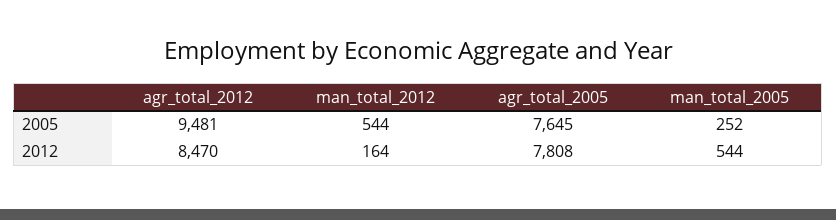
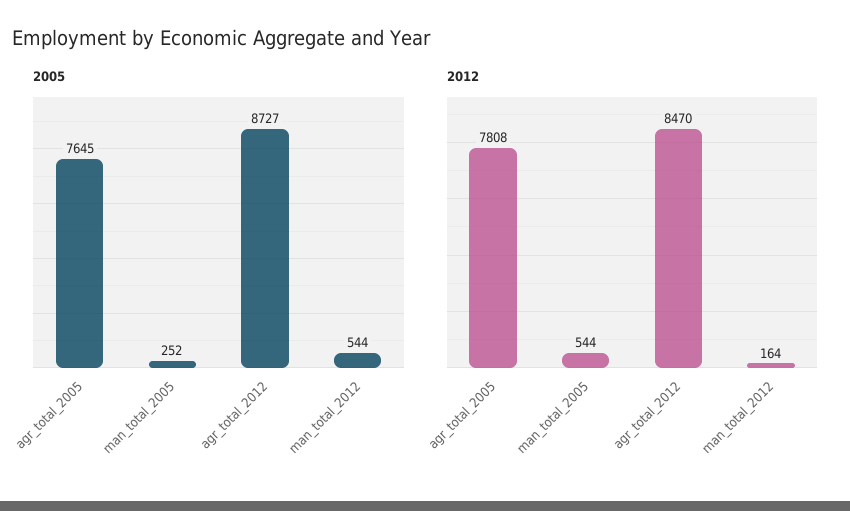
2005, agr_total_2012: 9481 -> 8727

